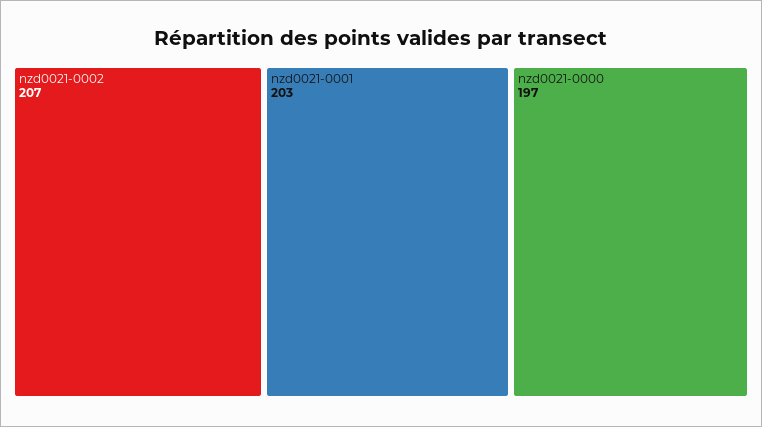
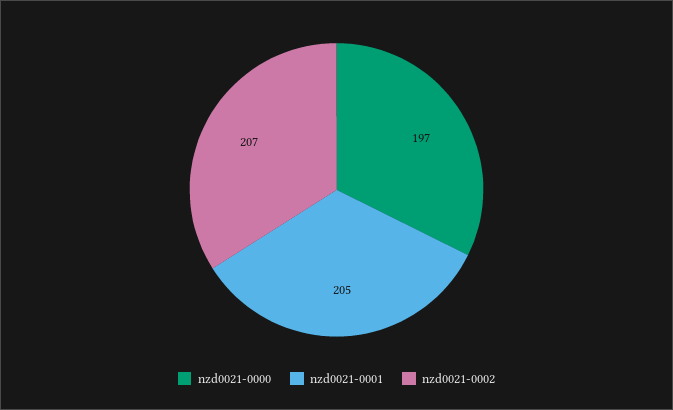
nzd0021-0001: 203 -> 205

